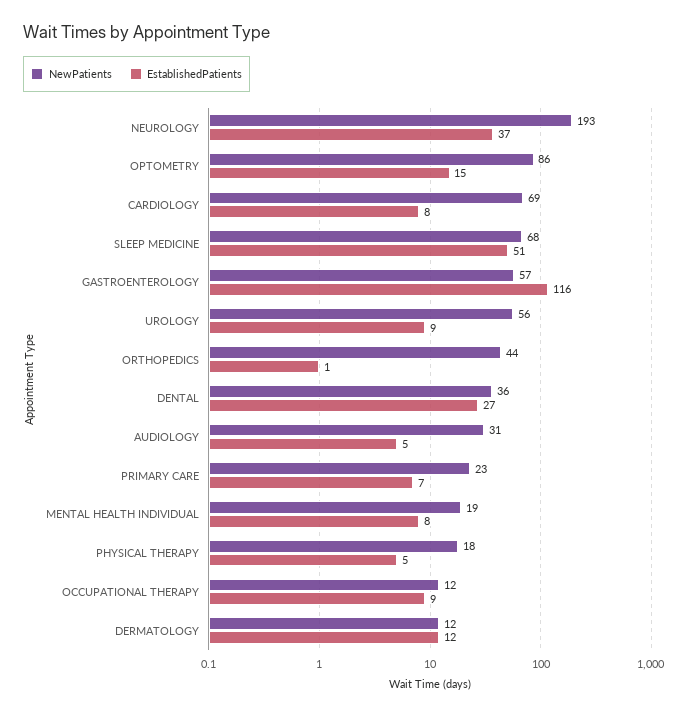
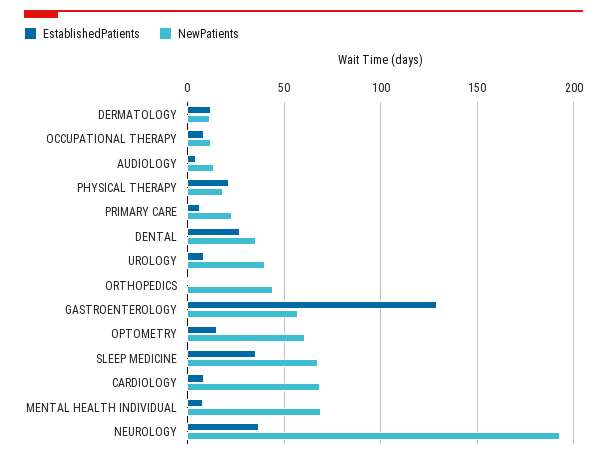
NewPatients, OPTOMETRY: 86 -> 60
EstablishedPatients, SLEEP MEDICINE: 51 -> 35
EstablishedPatients, GASTROENTEROLOGY: 116 -> 130
NewPatients, UROLOGY: 56 -> 40
NewPatients, AUDIOLOGY: 31 -> 15
NewPatients, MENTAL HEALTH INDIVIDUAL: 19 -> 70
EstablishedPatients, PHYSICAL THERAPY: 5 -> 20

